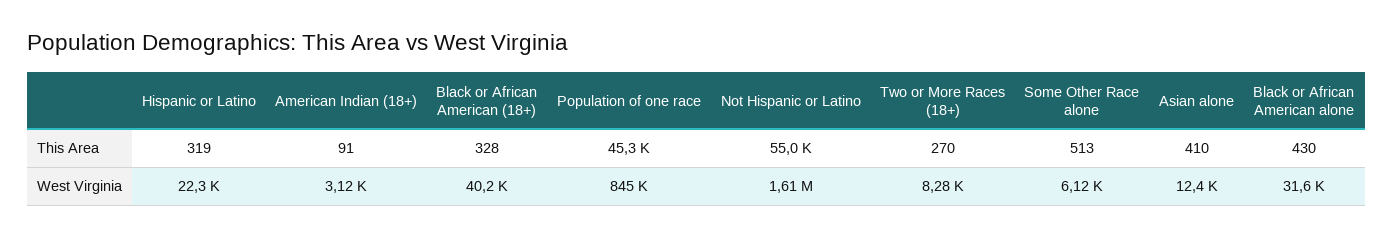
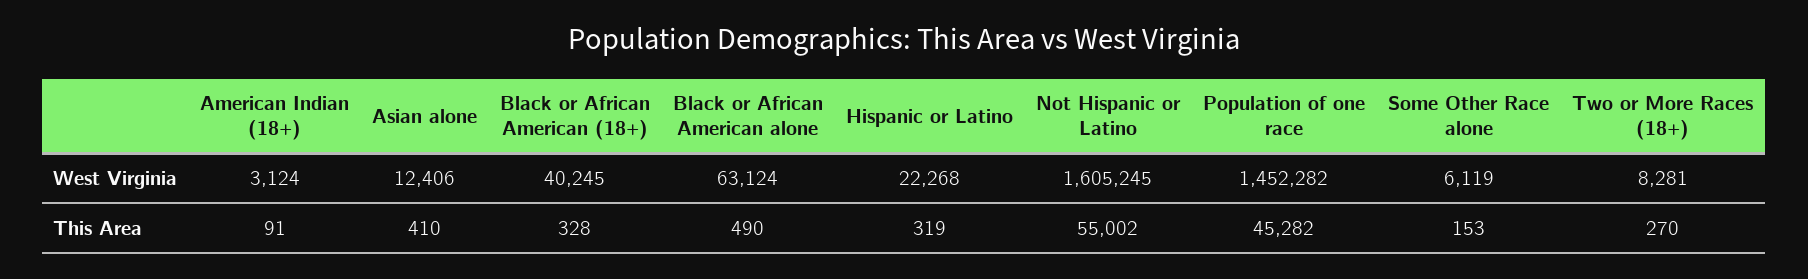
Some Other Race alone, This Area: 513 -> 153
Black or African American alone, This Area: 430 -> 490
Population of one race, West Virginia: 845000 -> 1452282
Black or African American alone, West Virginia: 31600 -> 63124

